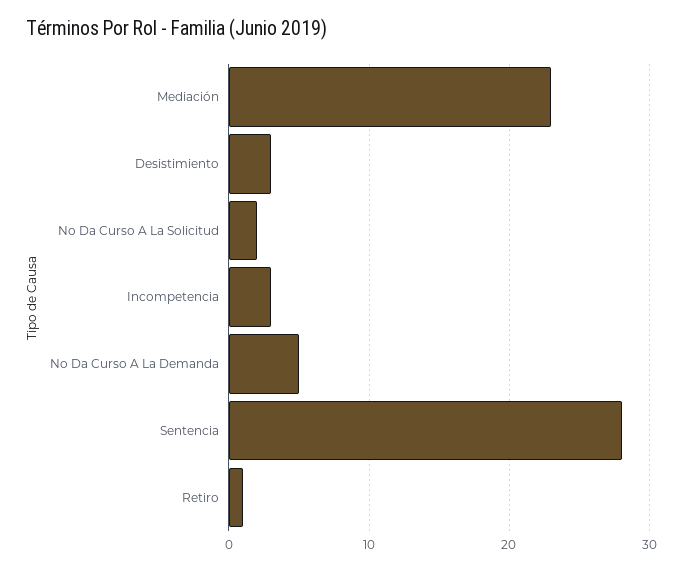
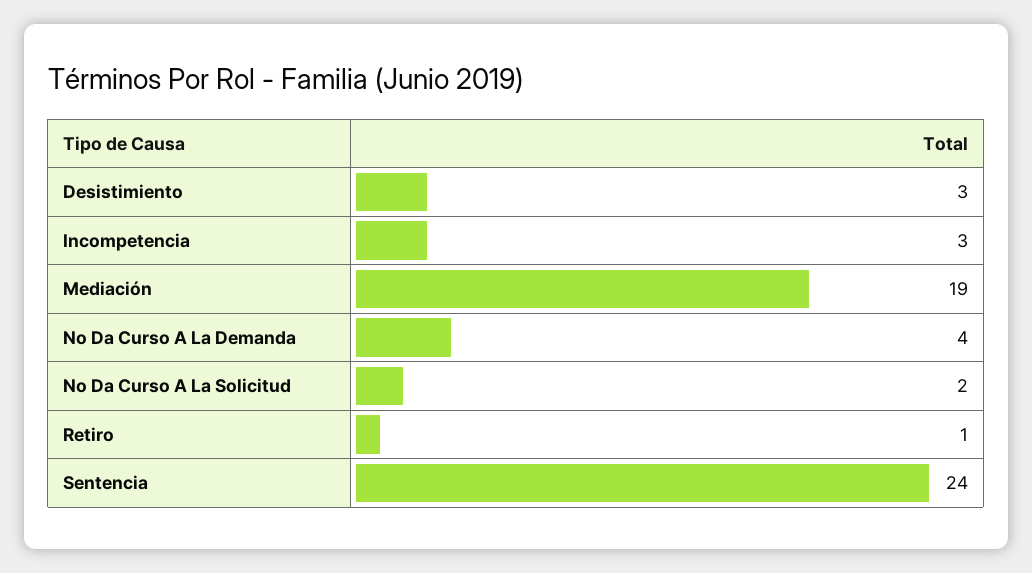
Mediación: 23 -> 19
No Da Curso A La Demanda: 5 -> 4
Sentencia: 28 -> 24

